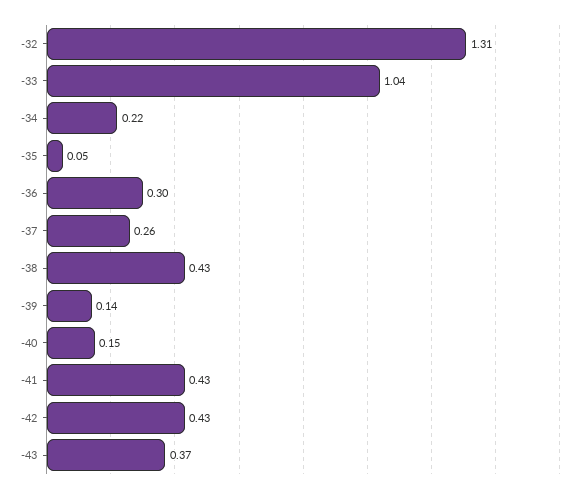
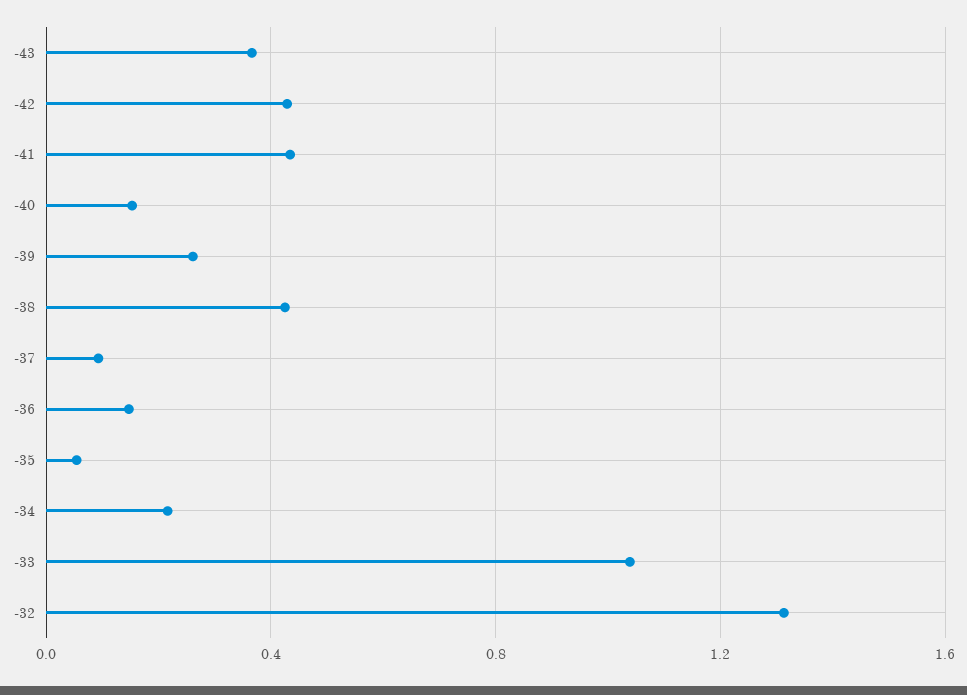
-36: 0.3 -> 0.15
-37: 0.26 -> 0.1
-39: 0.14 -> 0.25

